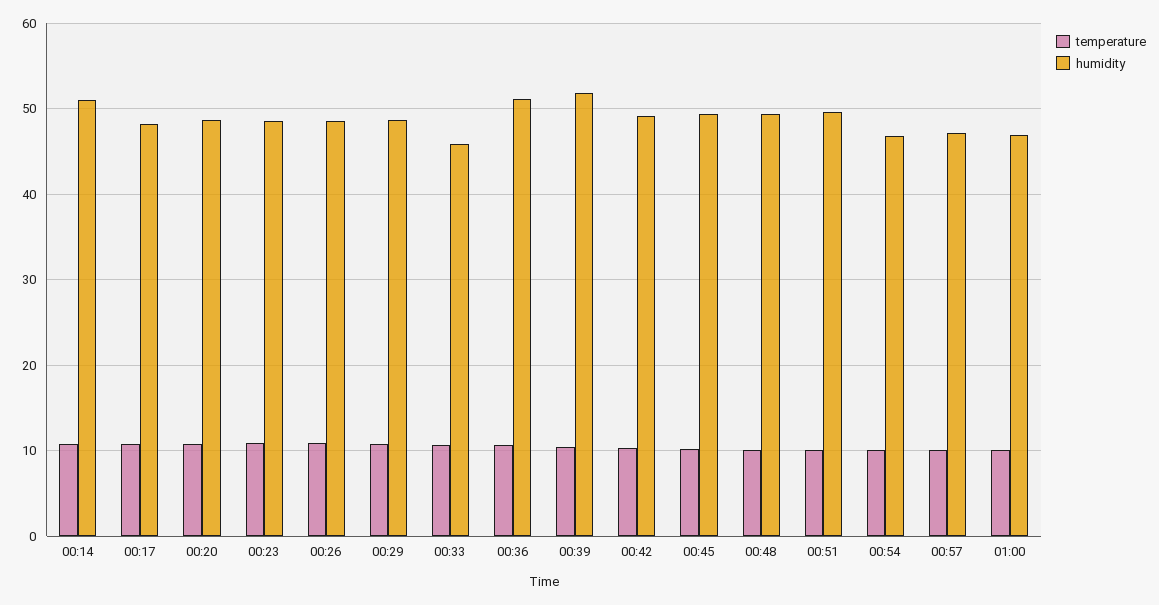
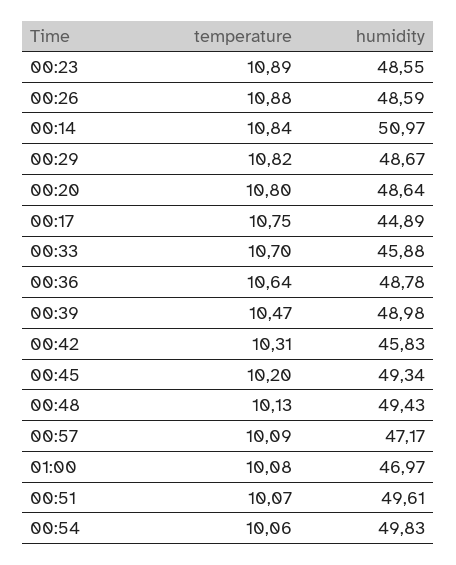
humidity, 00:17: 48 -> 44.89
humidity, 00:36: 51 -> 48.78
humidity, 00:39: 52 -> 48.98
humidity, 00:42: 49 -> 45.83
humidity, 00:54: 47 -> 49.83

